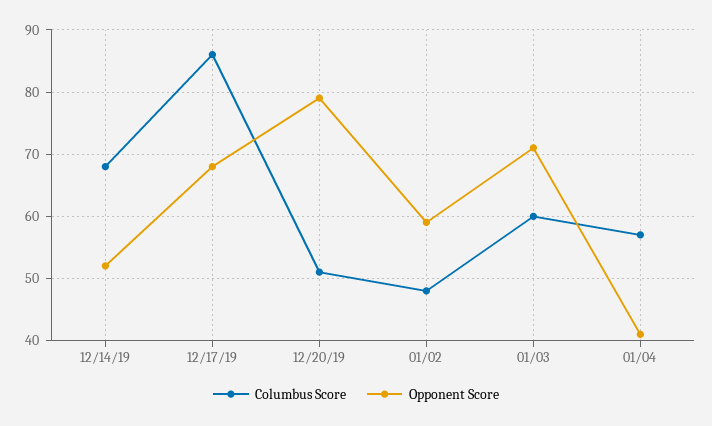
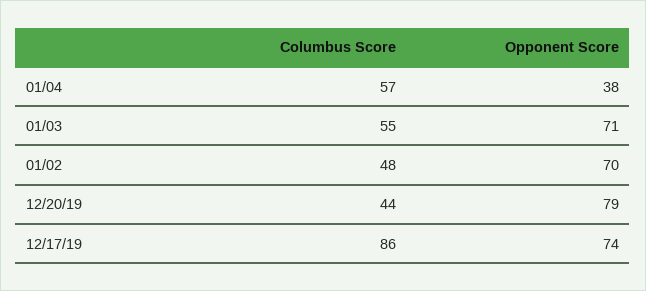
Columbus Score, 12/14/19: 68 -> none
Opponent Score, 12/14/19: 52 -> none
Opponent Score, 12/17/19: 68 -> 74
Columbus Score, 12/20/19: 51 -> 44
Opponent Score, 01/02: 59 -> 70
Columbus Score, 01/03: 60 -> 55
Opponent Score, 01/04: 41 -> 38

